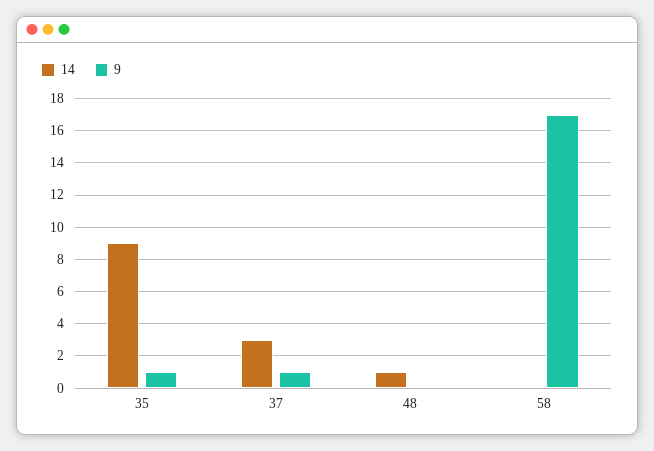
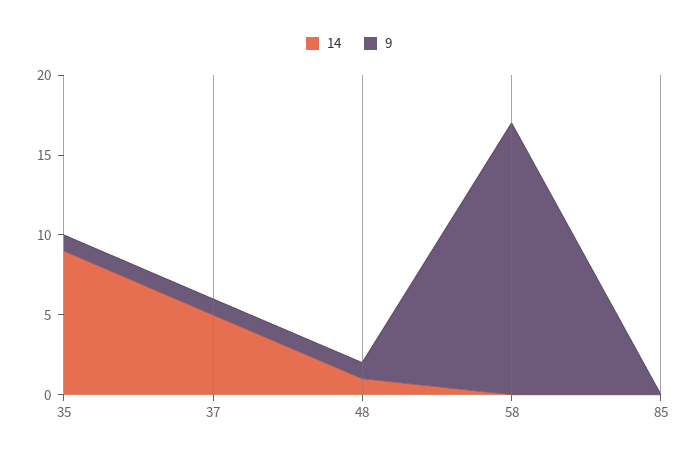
14, 37: 3 -> 5
9, 48: 0 -> 1
14, 85: none -> 0
9, 85: none -> 0

